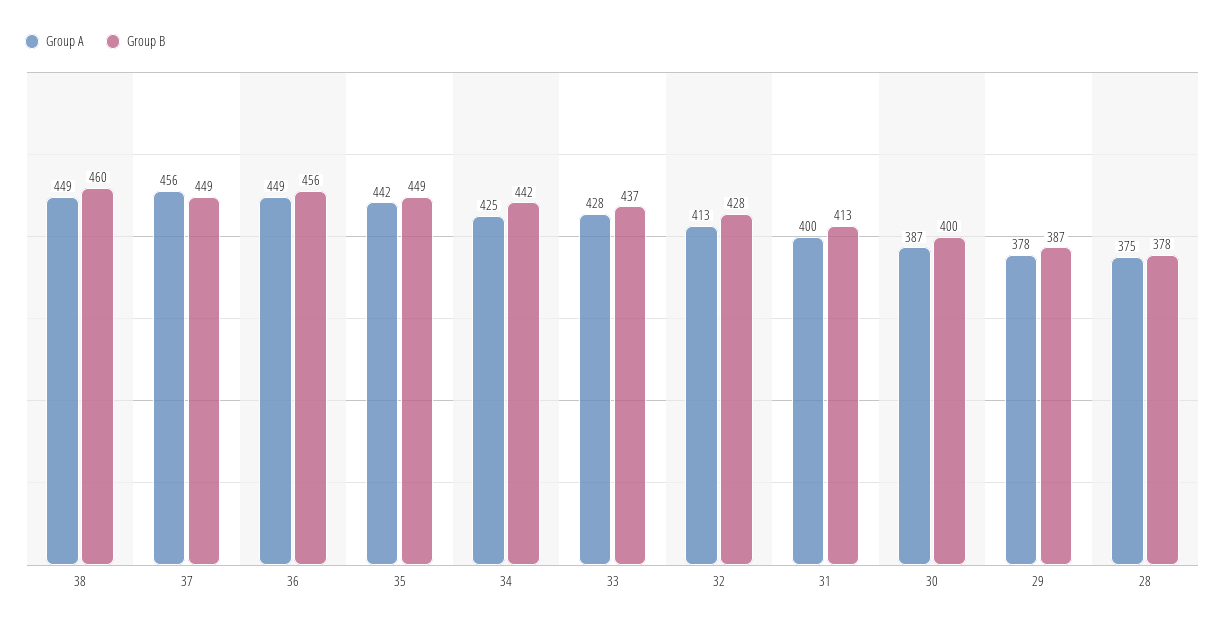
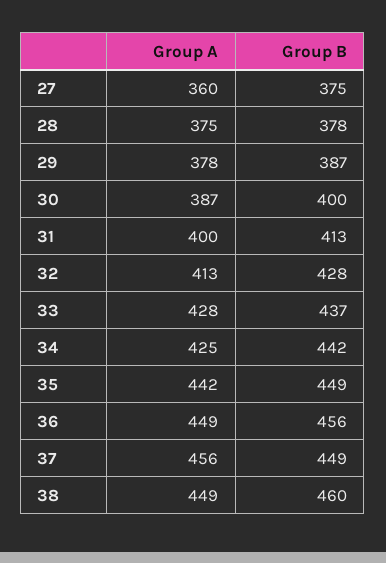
Group A, 27: none -> 360
Group B, 27: none -> 375

